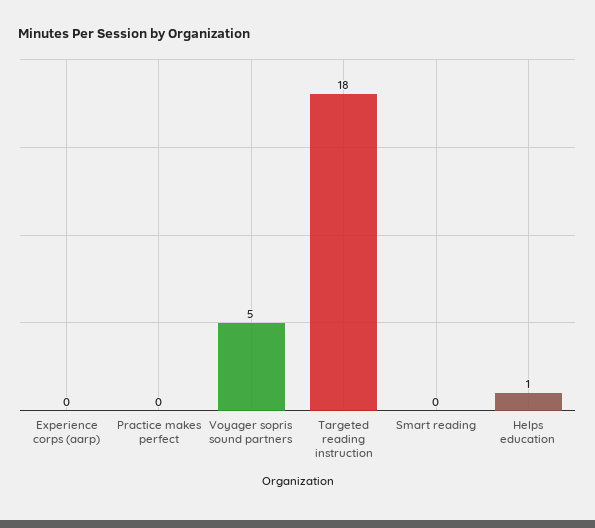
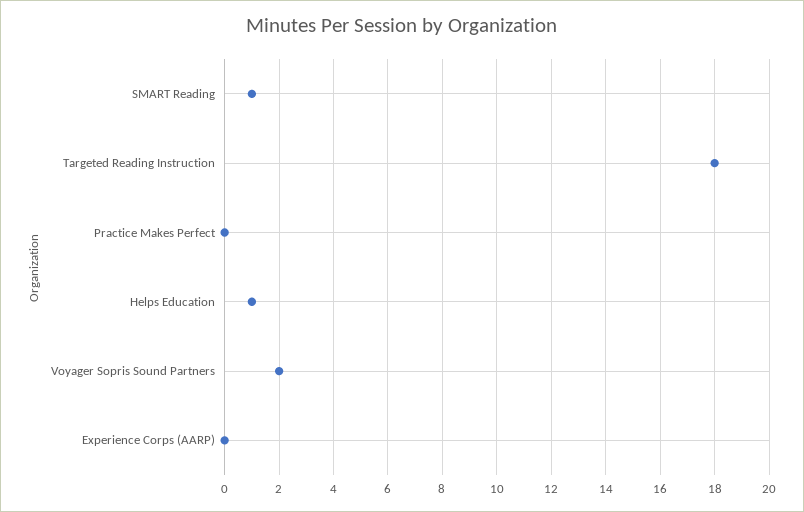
Voyager sopris sound partners: 5 -> 2
Smart reading: 0 -> 1

